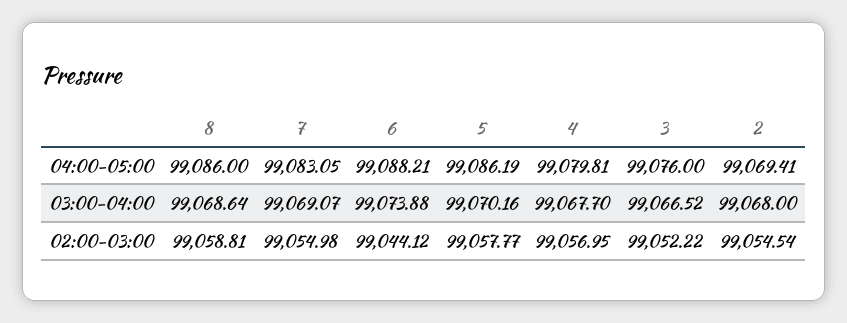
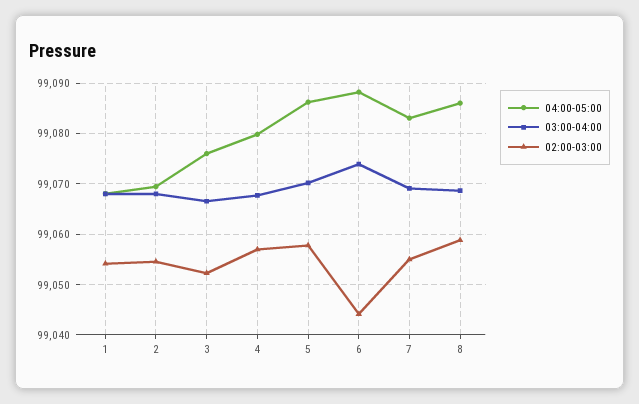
04:00-05:00, 1: none -> 99068
03:00-04:00, 1: none -> 99068
02:00-03:00, 1: none -> 99054

